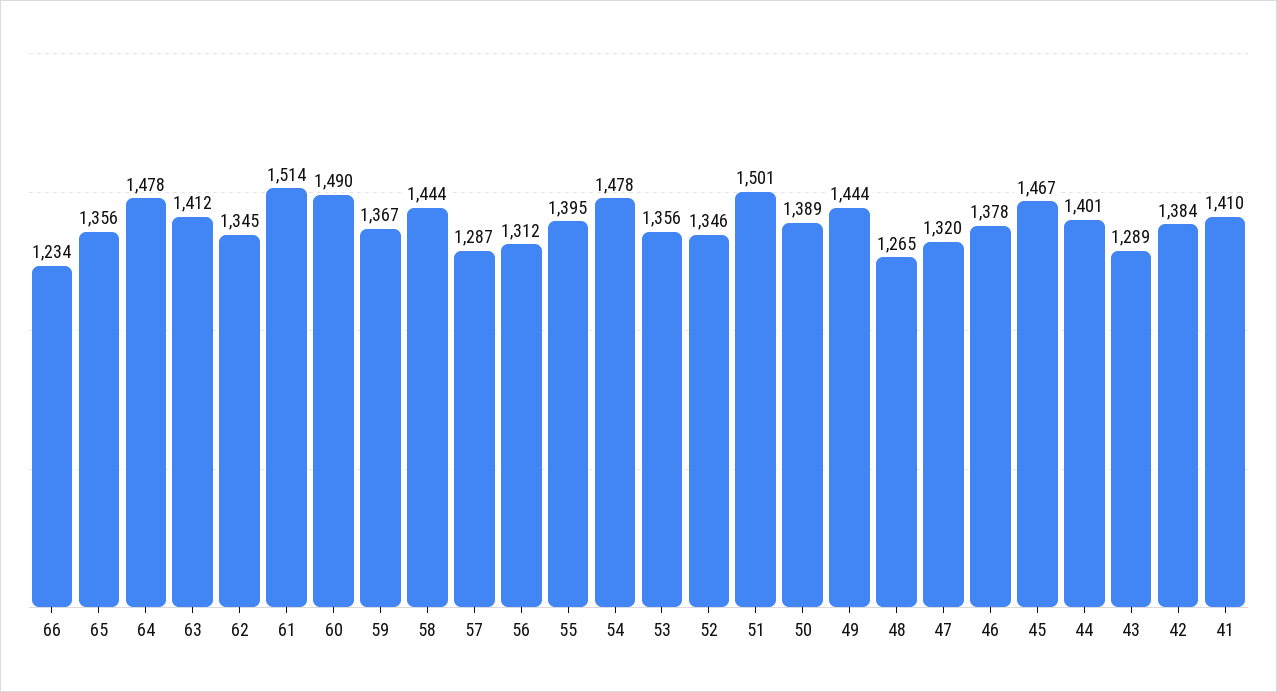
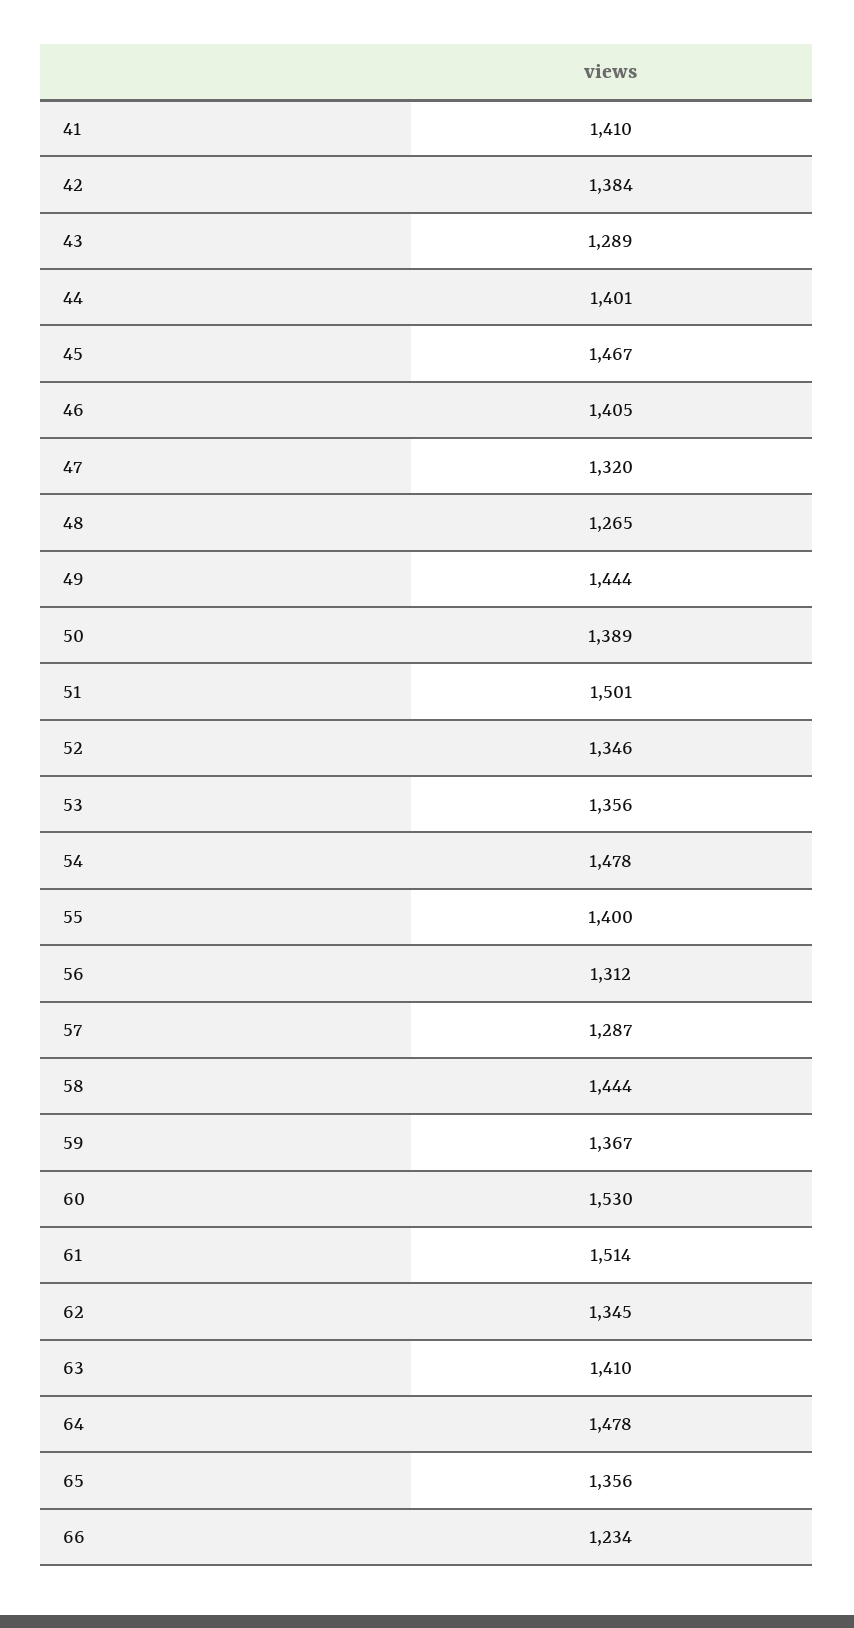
63: 1412 -> 1410
60: 1490 -> 1530
55: 1395 -> 1400
46: 1378 -> 1405

